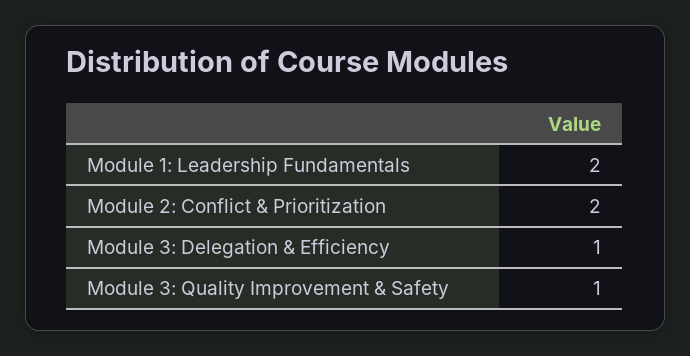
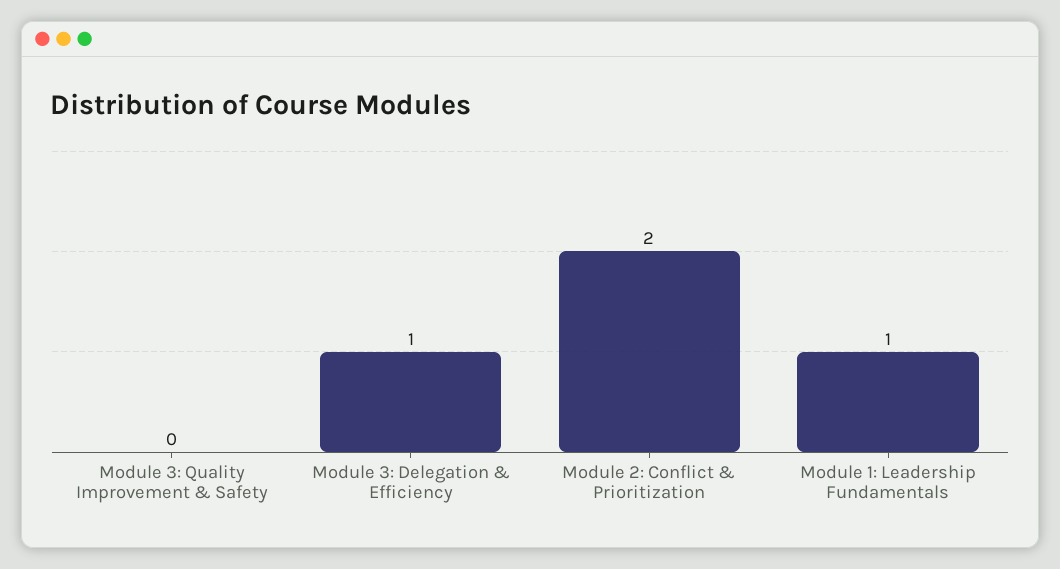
Module 1: Leadership Fundamentals: 2 -> 1
Module 3: Quality Improvement & Safety: 1 -> 0

